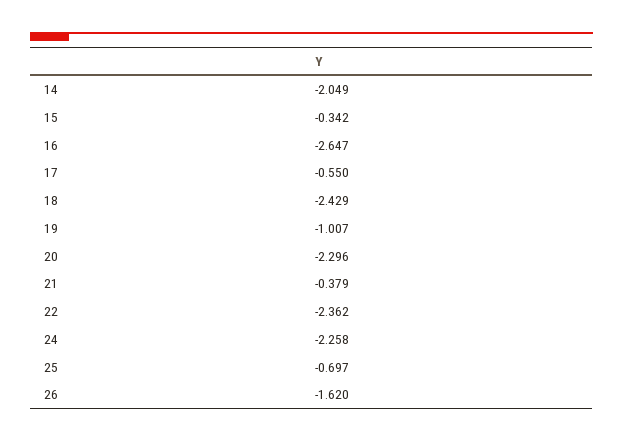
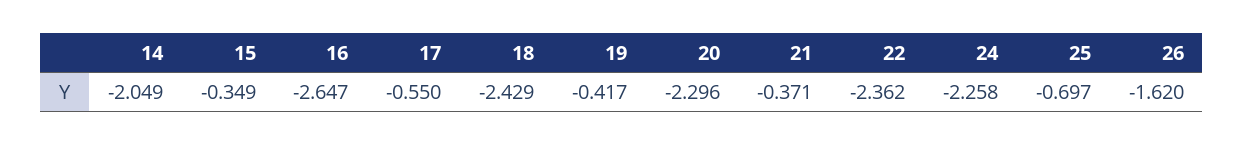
15: -0.342 -> -0.349
19: -1.007 -> -0.417
21: -0.379 -> -0.371

